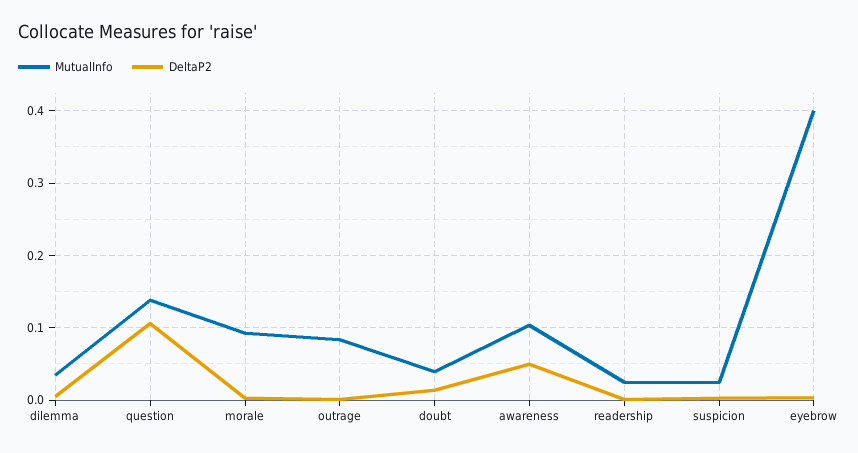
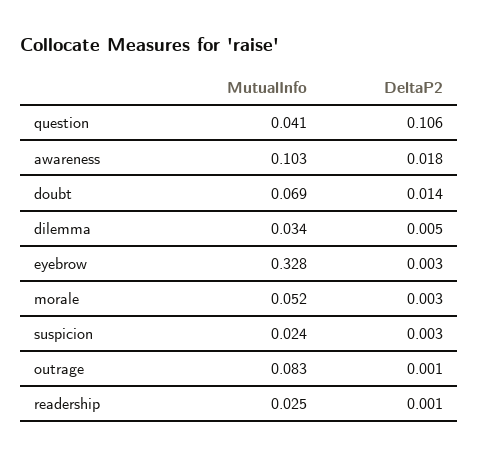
MutualInfo, question: 0.14 -> 0.041
MutualInfo, morale: 0.09 -> 0.052
MutualInfo, doubt: 0.04 -> 0.069
DeltaP2, awareness: 0.05 -> 0.018
MutualInfo, eyebrow: 0.4 -> 0.328

